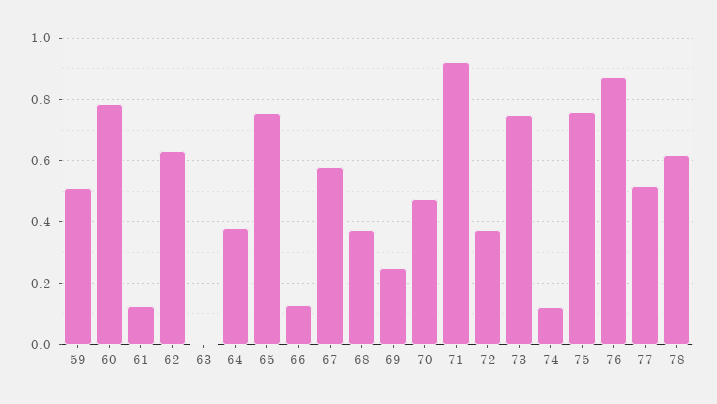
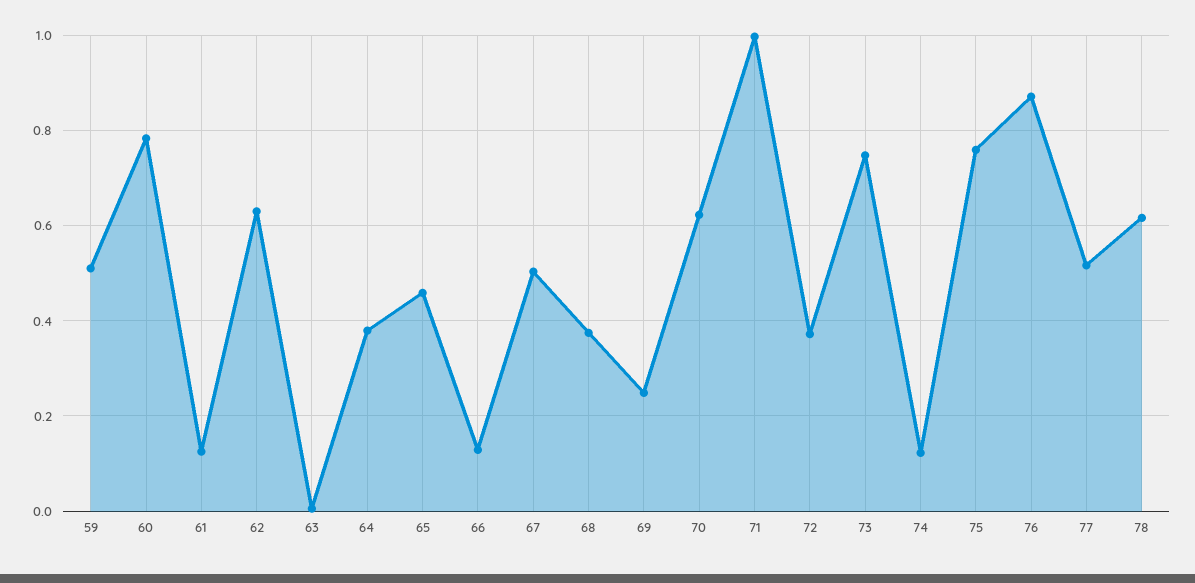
65: 0.76 -> 0.46
67: 0.58 -> 0.5
70: 0.48 -> 0.62
71: 0.92 -> 1

